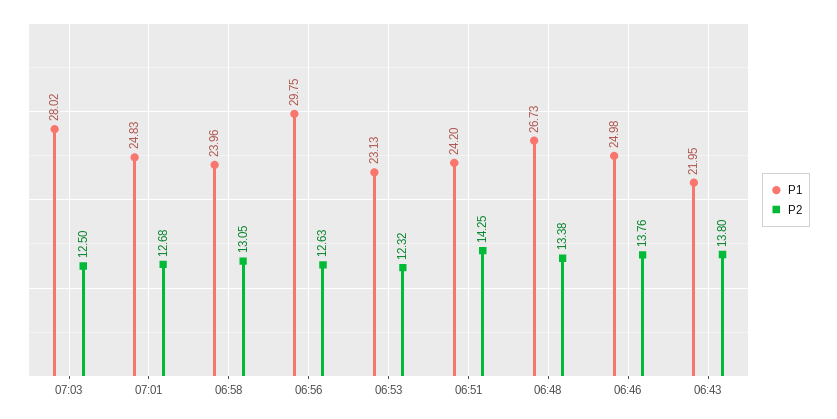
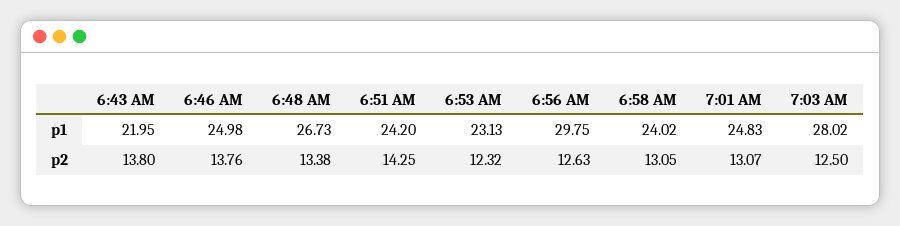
P2, 07:01: 12.68 -> 13.07
P1, 06:58: 23.96 -> 24.02

